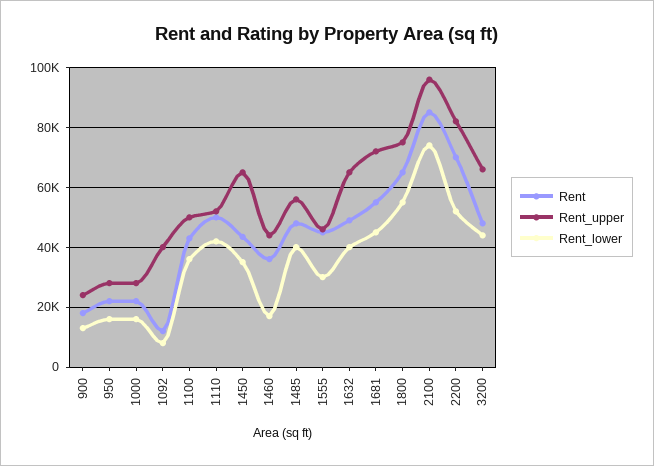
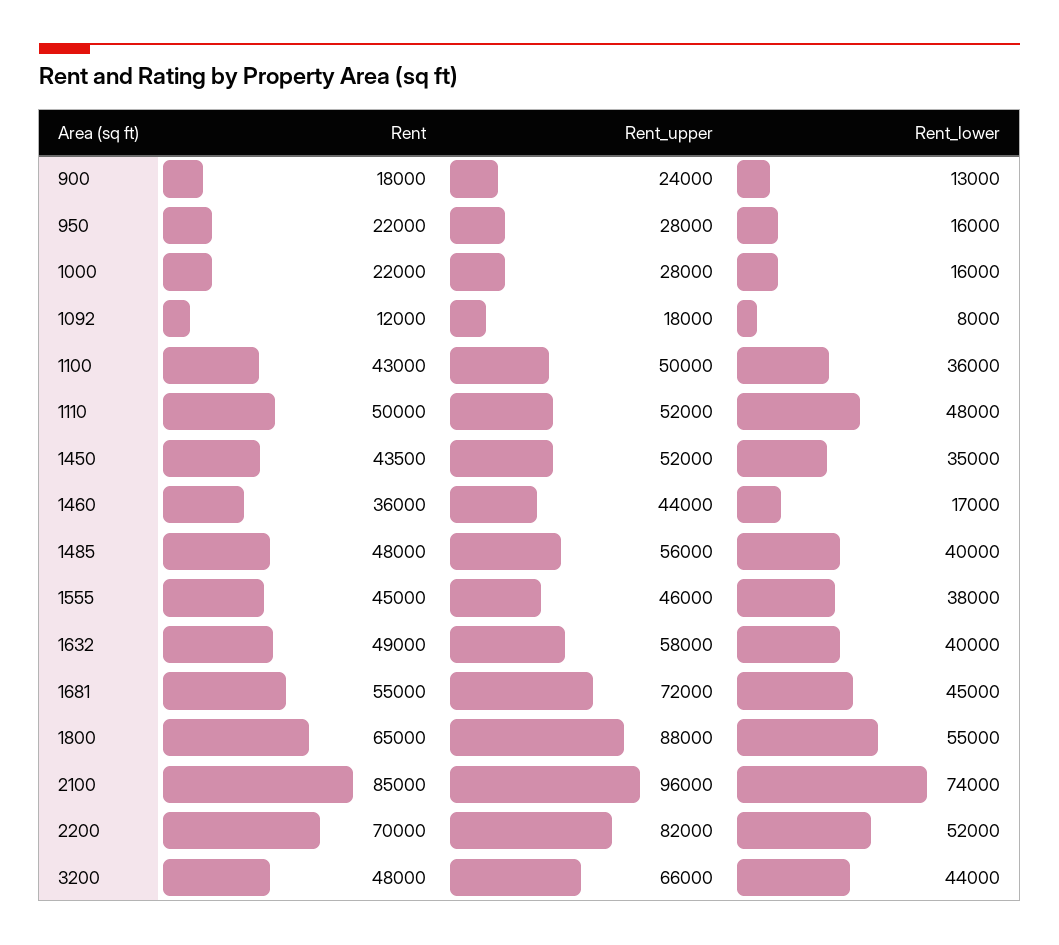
Rent_upper, 1092: 40000 -> 18000
Rent_lower, 1110: 42500 -> 48000
Rent_upper, 1450: 65000 -> 52000
Rent_lower, 1555: 30000 -> 38000
Rent_upper, 1632: 65000 -> 58000
Rent_upper, 1800: 75000 -> 88000

